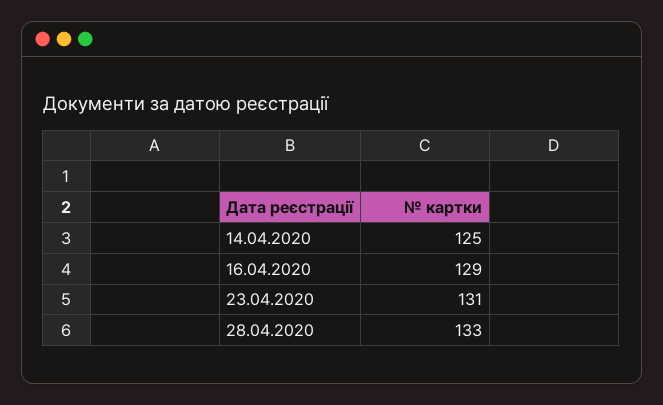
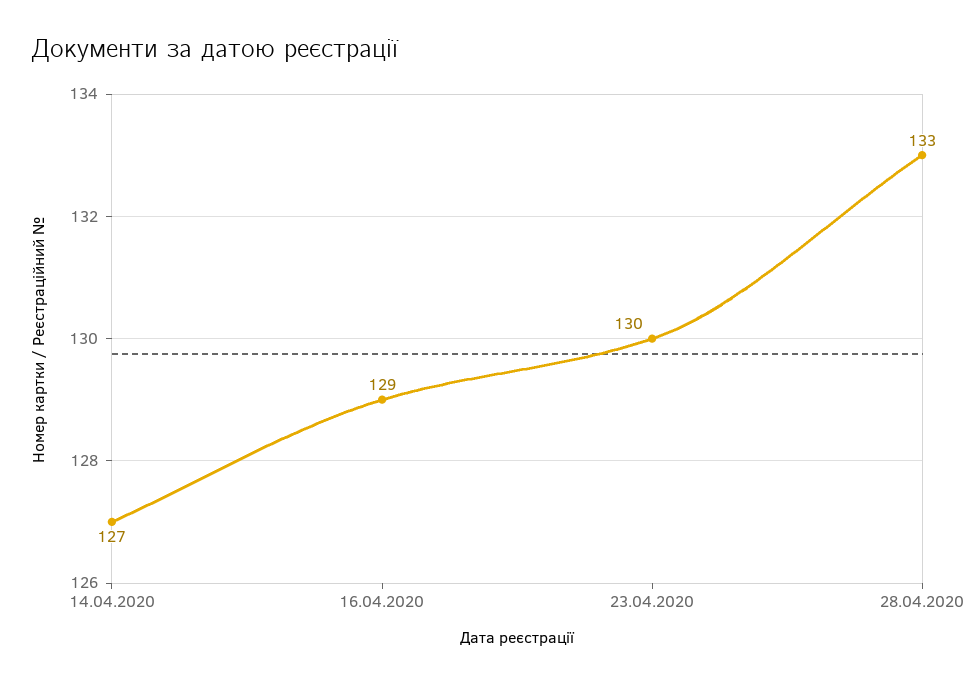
14.04.2020: 125 -> 127
23.04.2020: 131 -> 130

